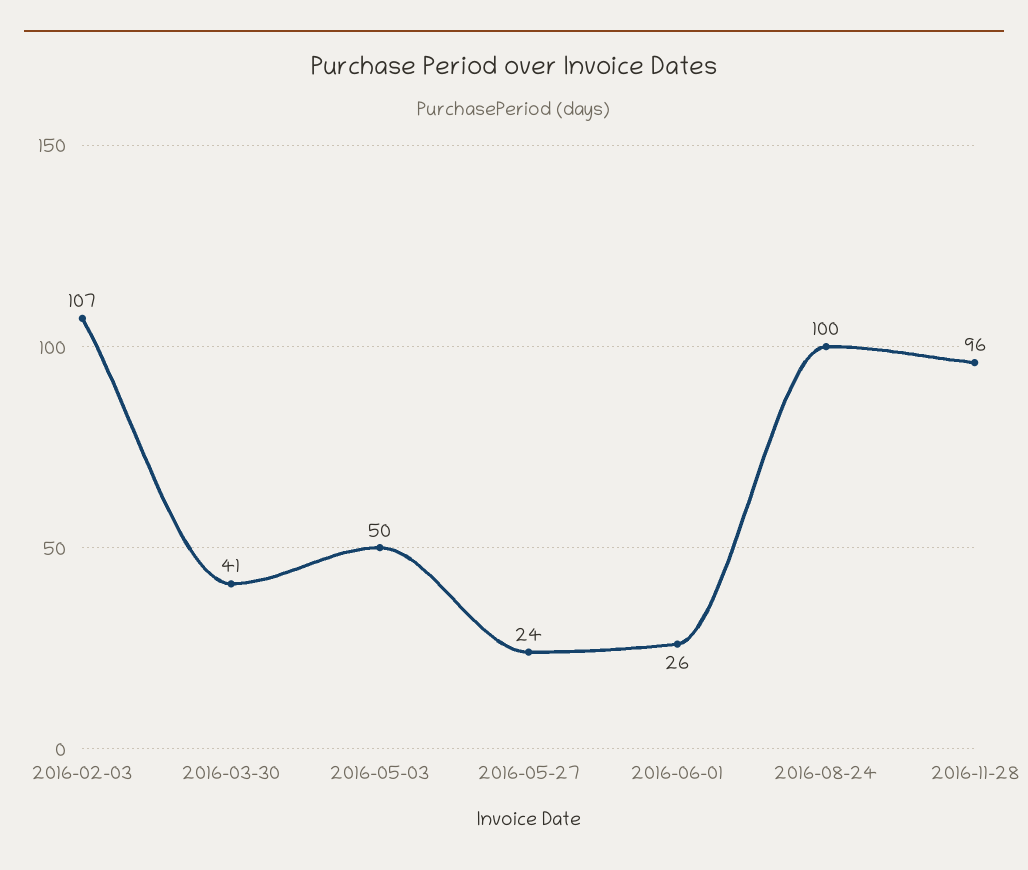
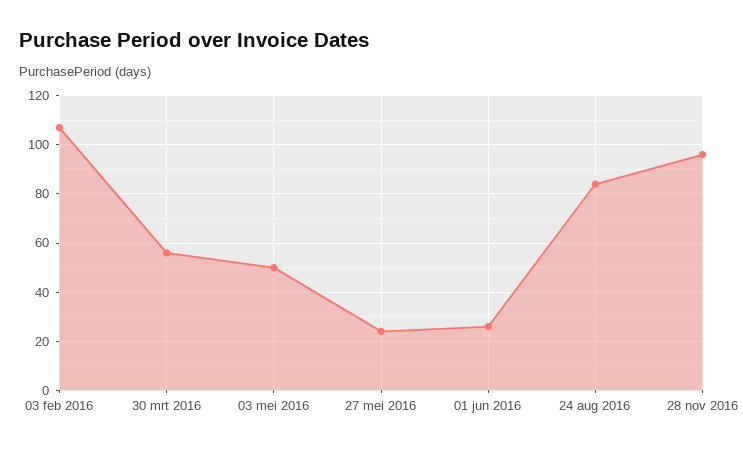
2016-03-30: 41 -> 55
2016-08-24: 100 -> 85

